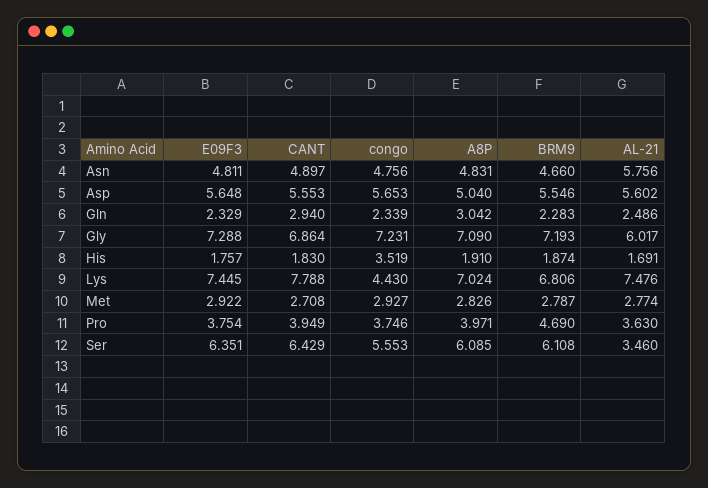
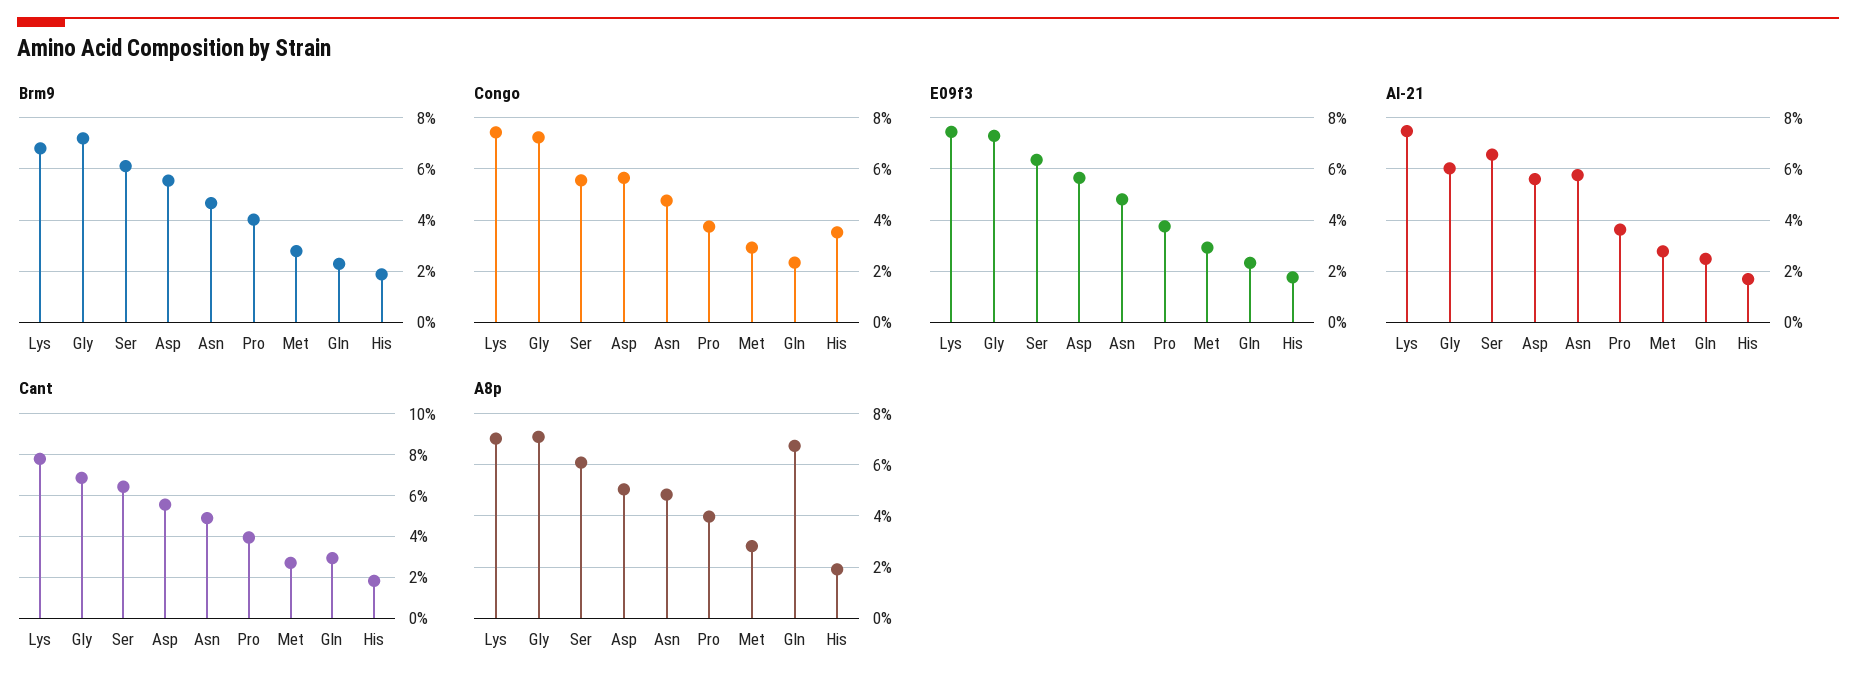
A8P, Gln: 3.042 -> 6.75
congo, Lys: 4.43 -> 7.5
BRM9, Pro: 4.69 -> 4
AL-21, Ser: 3.46 -> 6.5

